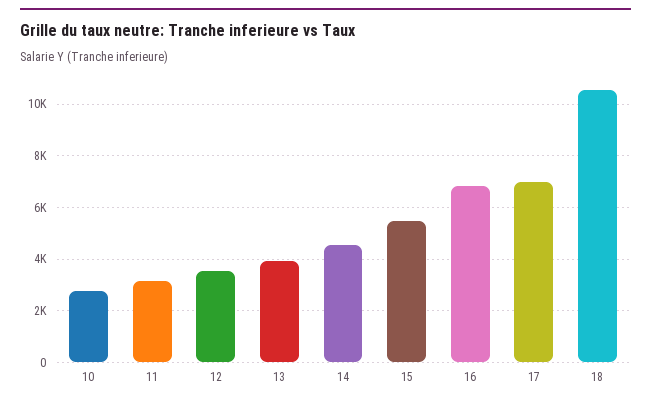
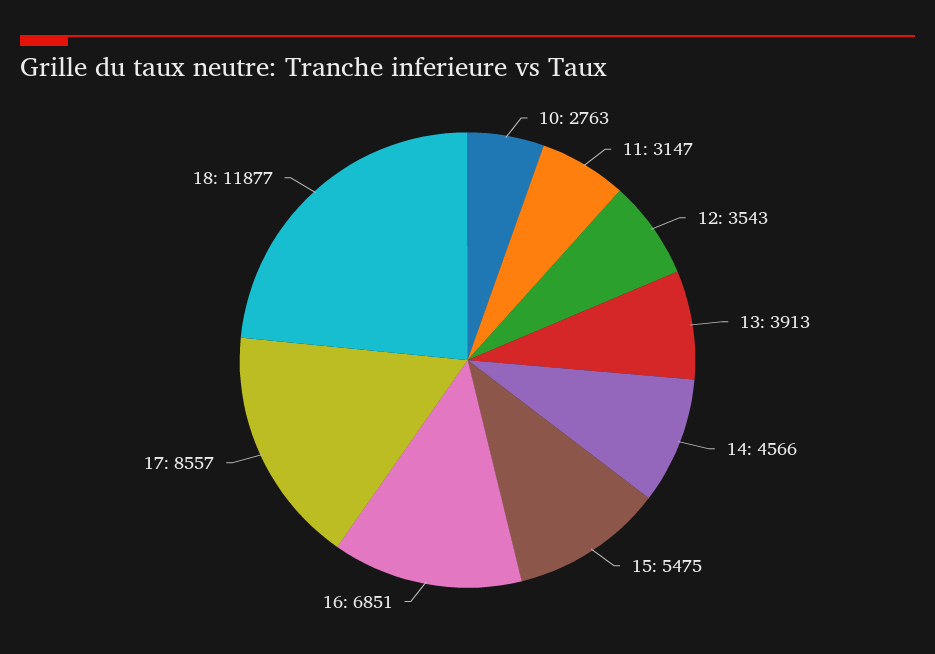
17: 7000 -> 8557
18: 10500 -> 11877

